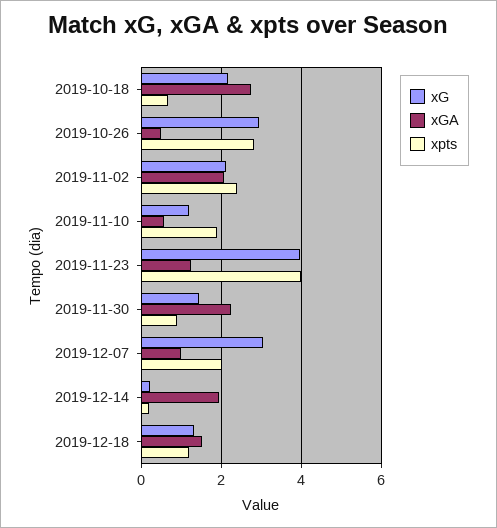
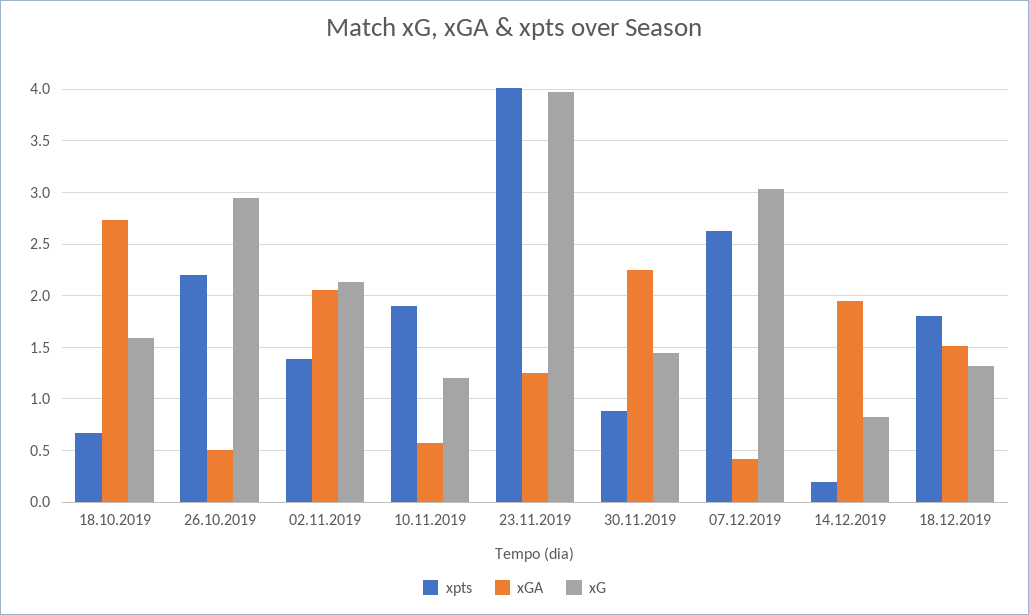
xG, 2019-10-18: 2.2 -> 1.6
xpts, 2019-10-26: 2.8 -> 2.2
xpts, 2019-11-02: 2.4 -> 1.4
xGA, 2019-12-07: 1 -> 0.4
xpts, 2019-12-07: 2 -> 2.6
xG, 2019-12-14: 0.2 -> 0.8
xpts, 2019-12-18: 1.2 -> 1.8

